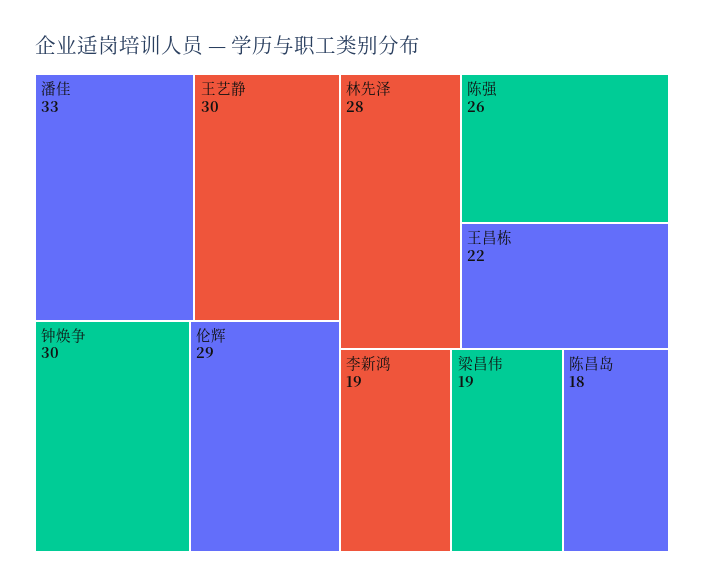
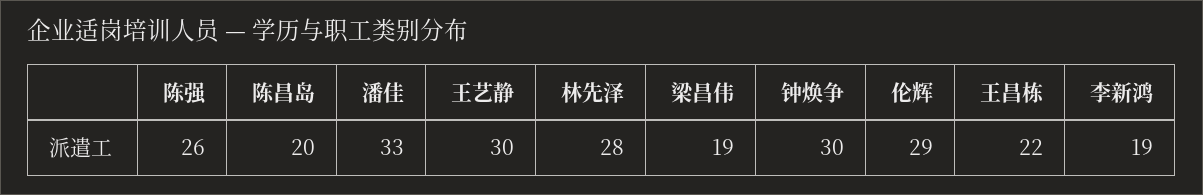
陈昌岛: 18 -> 20

